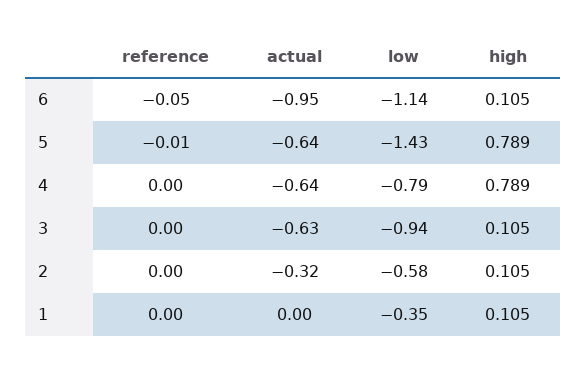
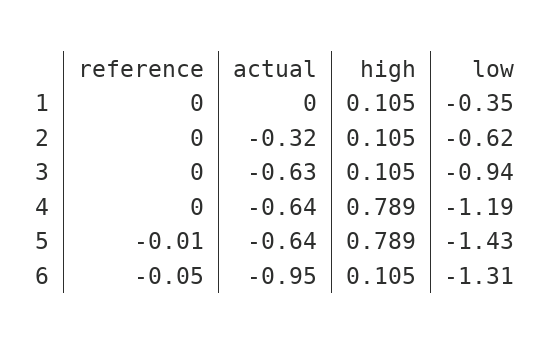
low, 6: -1.14 -> -1.31
low, 4: -0.79 -> -1.19
low, 2: -0.58 -> -0.62

